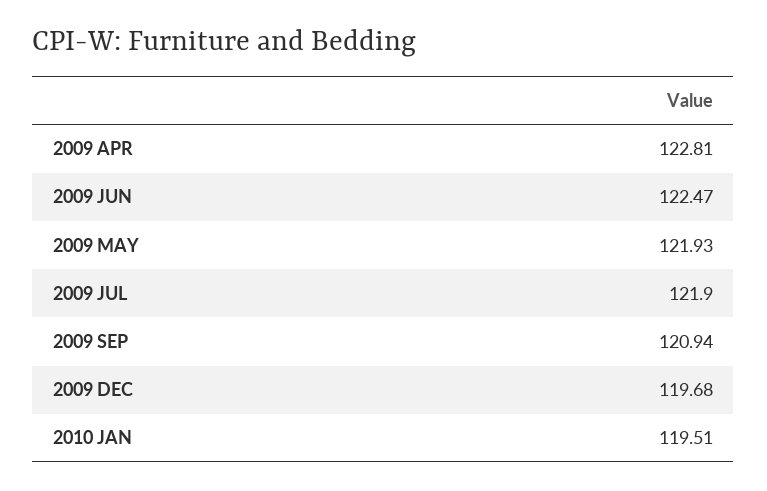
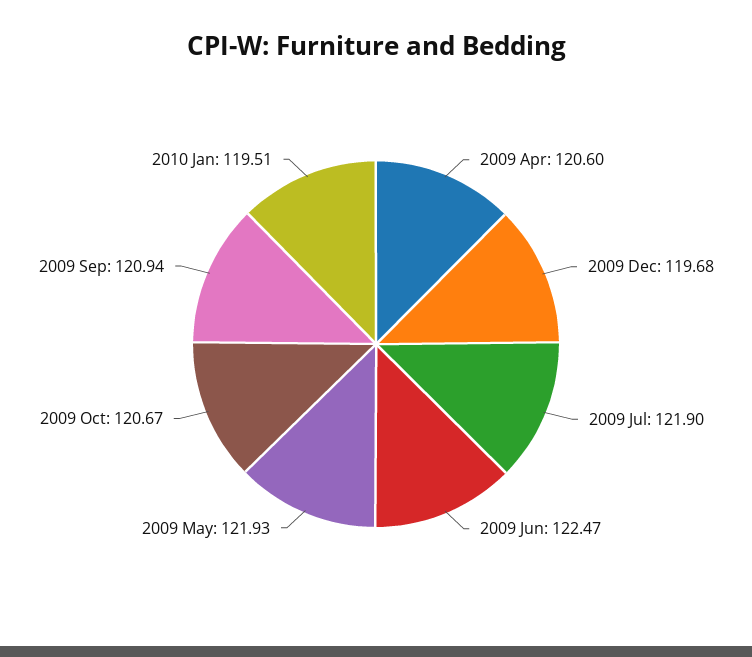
2009 APR: 122.81 -> 120.6
2009 Oct: none -> 120.67

